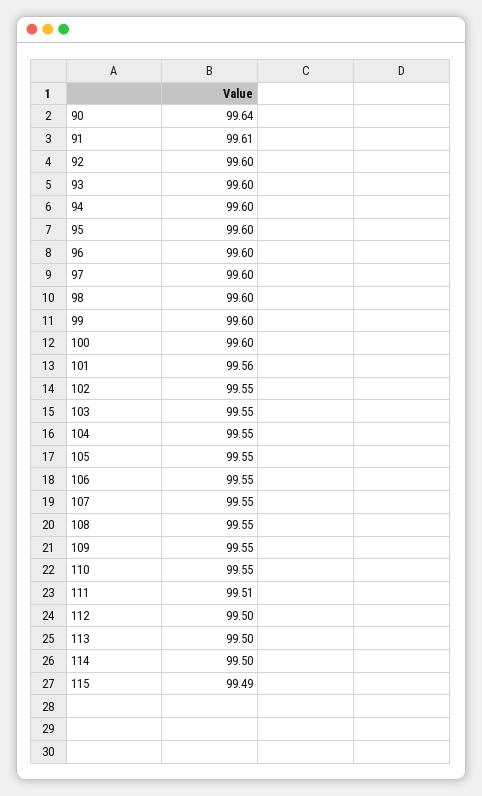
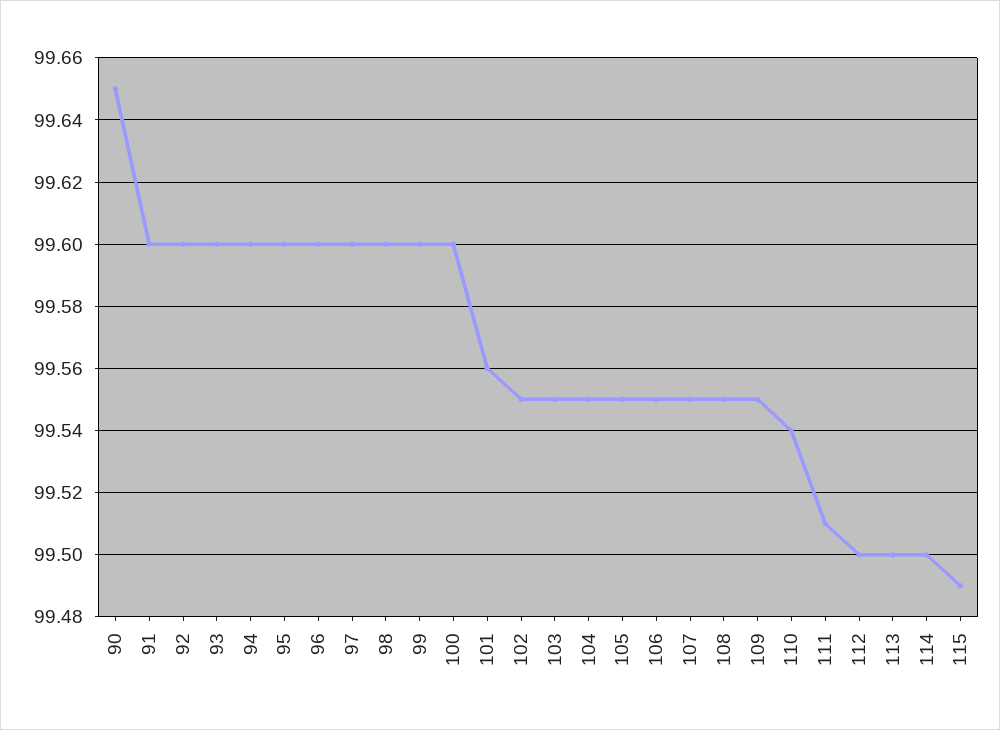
90: 99.64 -> 99.65
91: 99.61 -> 99.6
110: 99.55 -> 99.54

